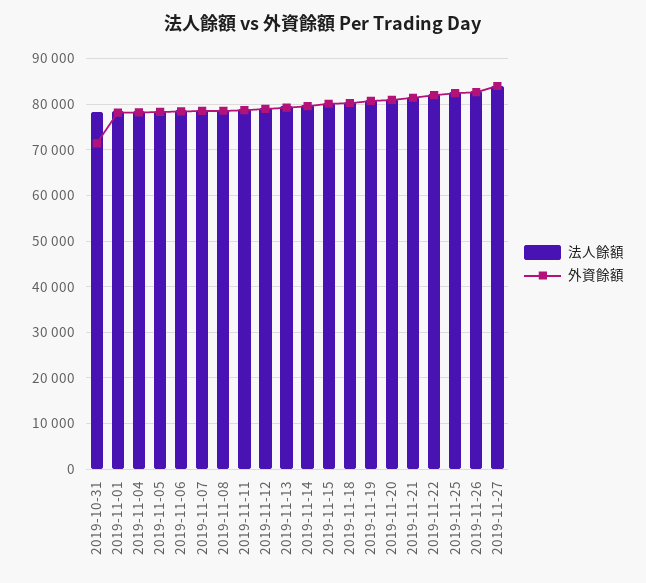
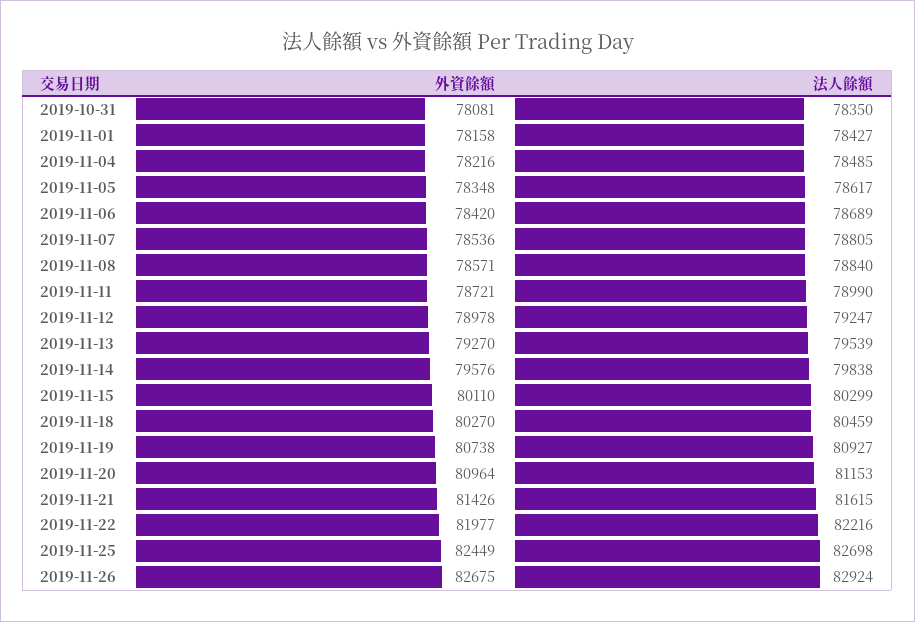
外資餘額, 2019-10-31: 72000 -> 78081
法人餘額, 2019-11-27: 84000 -> none
外資餘額, 2019-11-27: 84000 -> none

